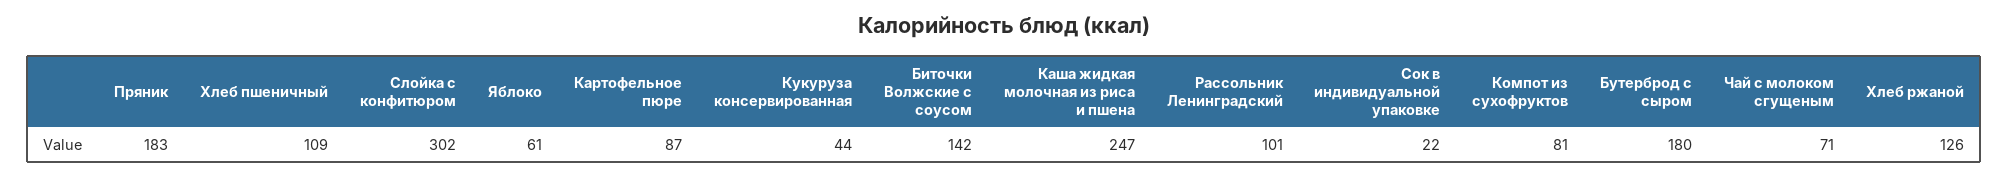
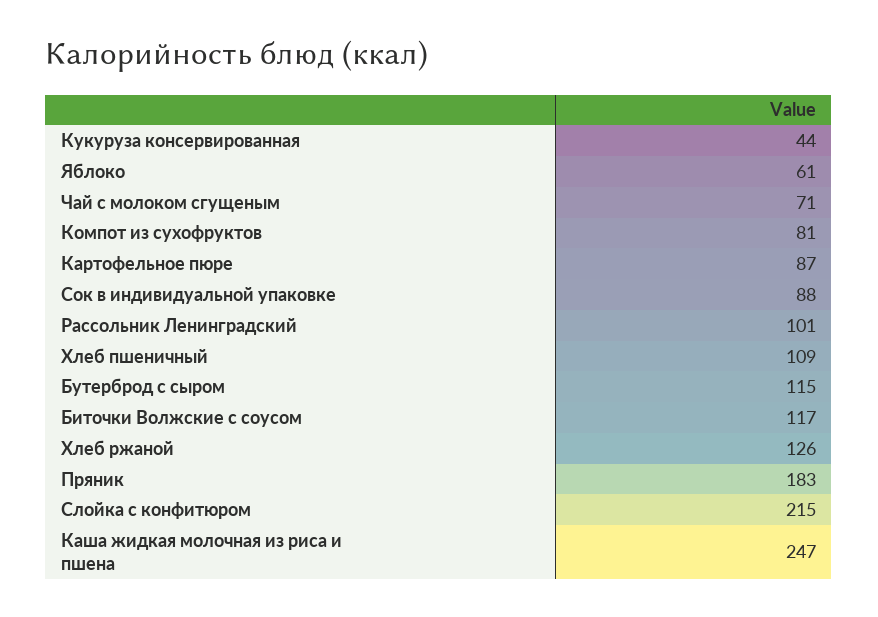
Слойка с конфитюром: 302 -> 215
Биточки Волжские с соусом: 142 -> 117
Сок в индивидуальной упаковке: 22 -> 88
Бутерброд с сыром: 180 -> 115

